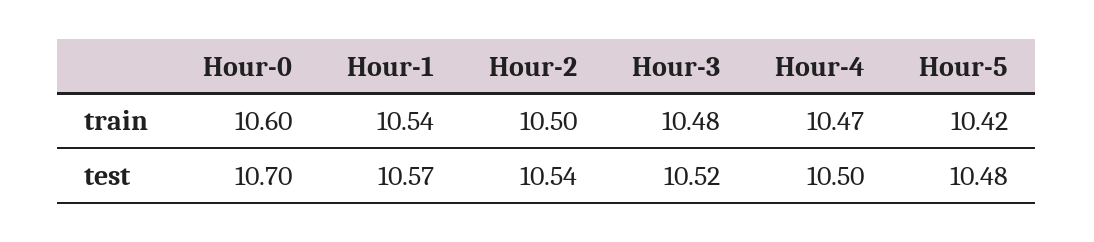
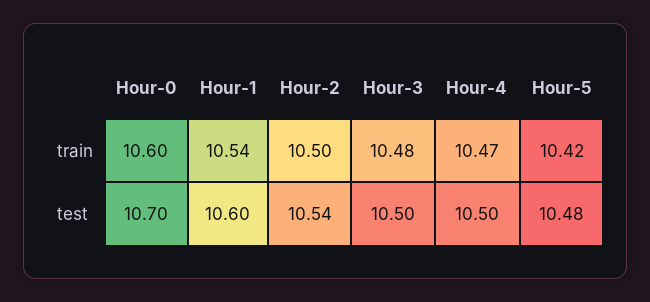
Hour-1, test: 10.57 -> 10.6
Hour-3, test: 10.52 -> 10.5

